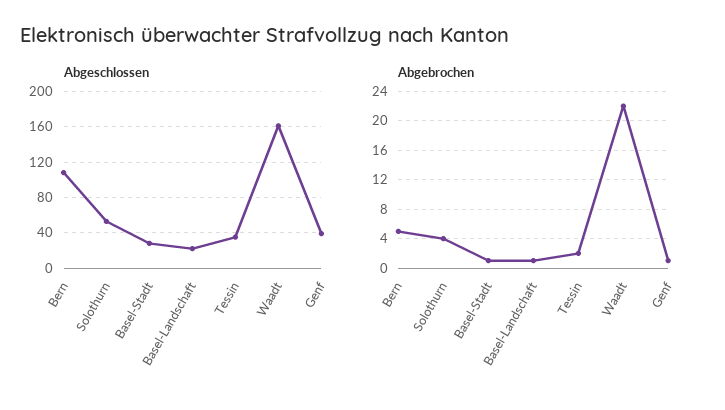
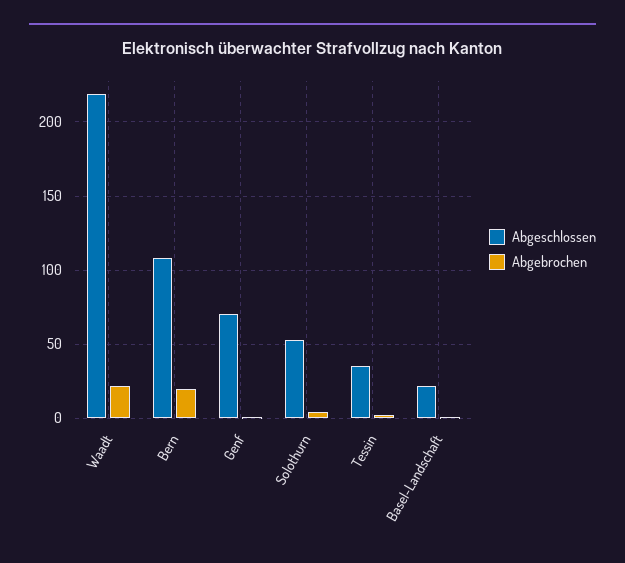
Abgeschlossen, Basel-Stadt: 30 -> none
Abgeschlossen, Waadt: 160 -> 220
Abgeschlossen, Genf: 40 -> 70
Abgebrochen, Bern: 5 -> 20
Abgebrochen, Basel-Stadt: 1 -> none

